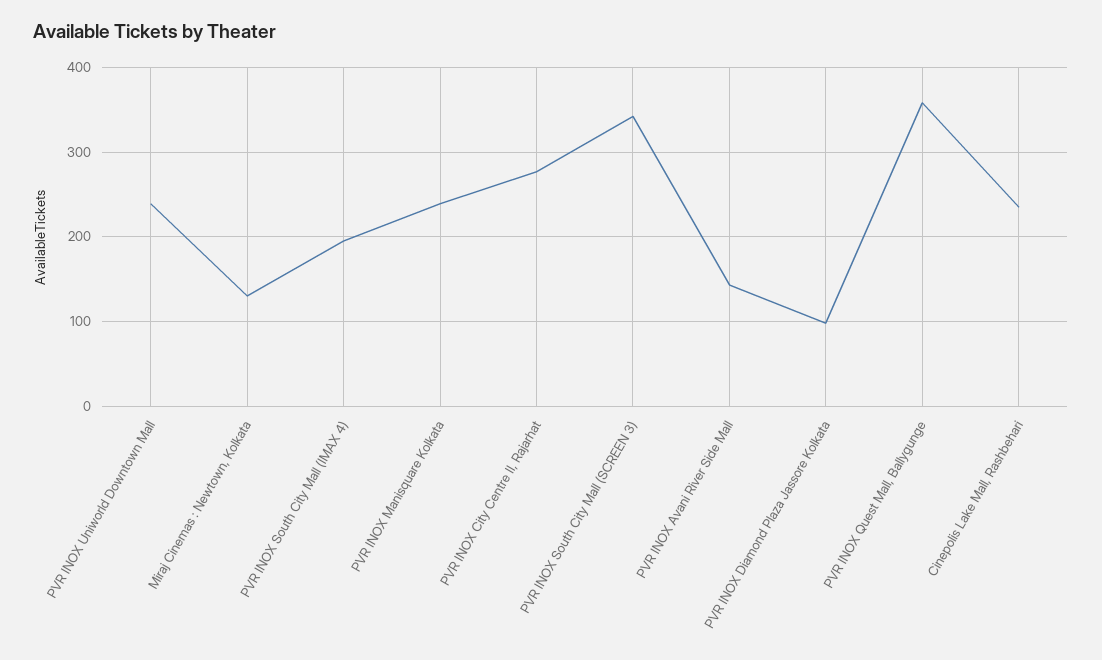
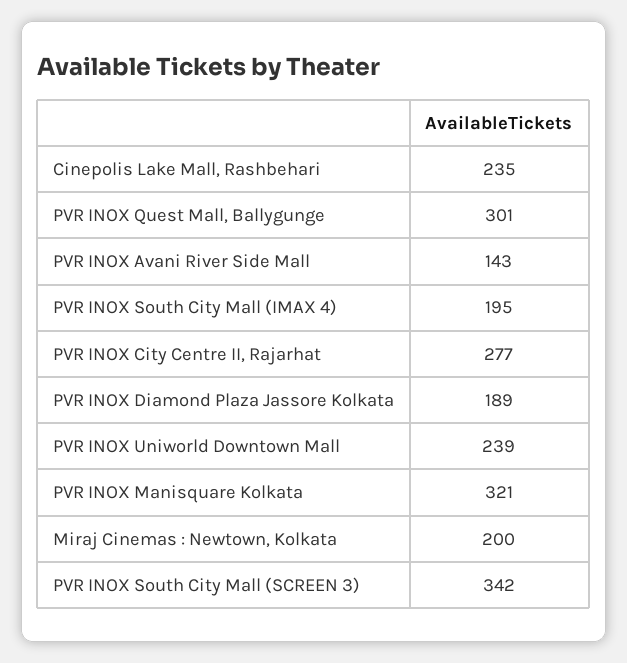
Miraj Cinemas : Newtown, Kolkata: 130 -> 200
PVR INOX Manisquare Kolkata: 240 -> 321
PVR INOX Diamond Plaza Jassore Kolkata: 100 -> 189
PVR INOX Quest Mall, Ballygunge: 360 -> 301

